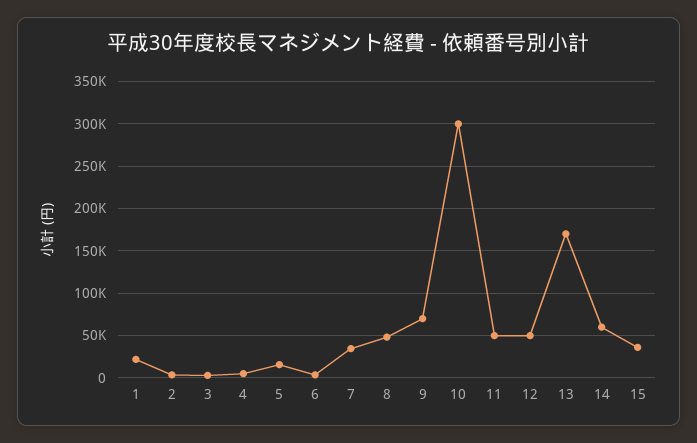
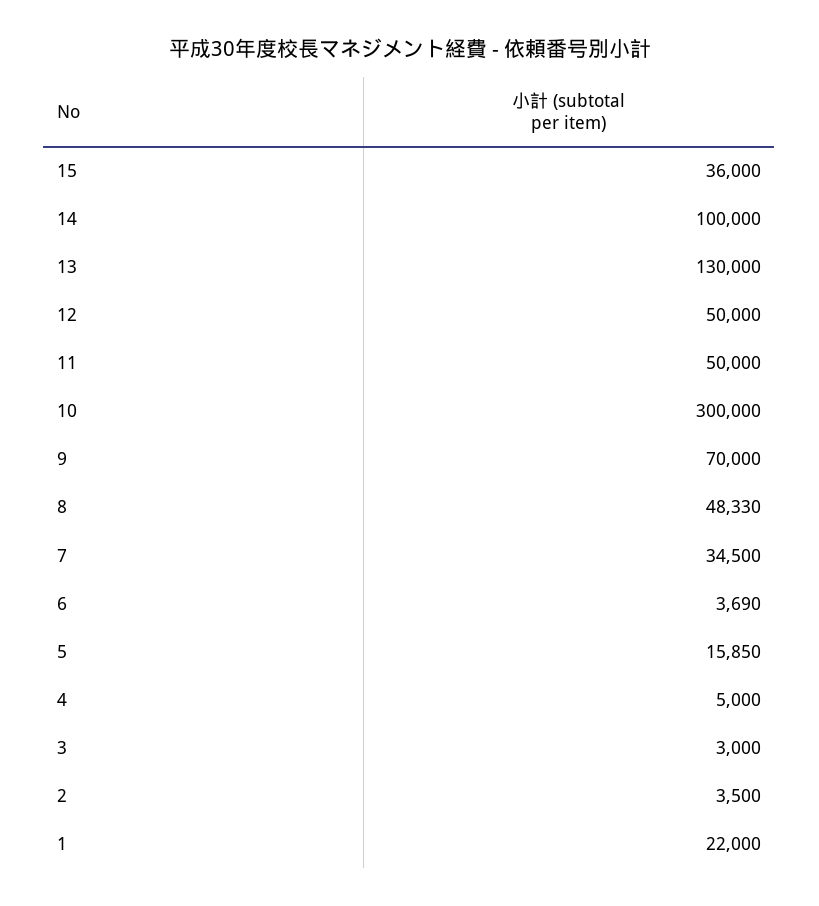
13: 170000 -> 130000
14: 60000 -> 100000

